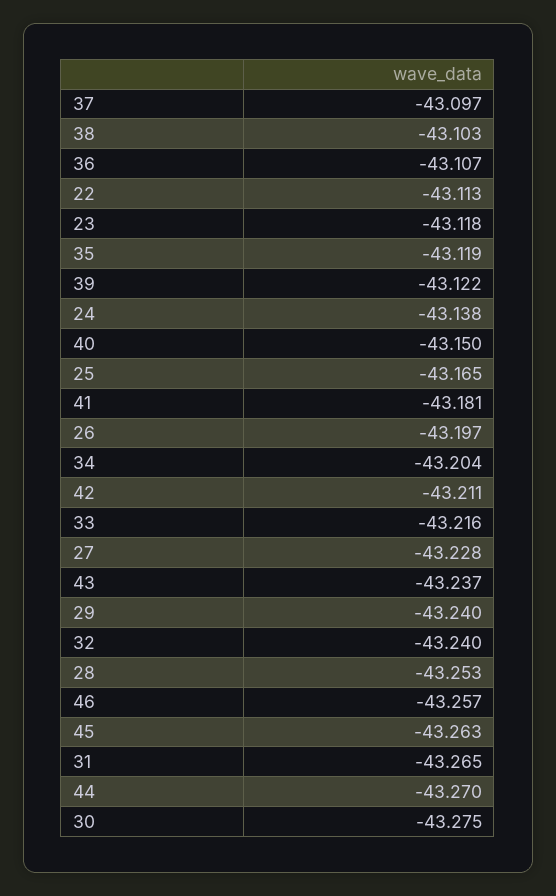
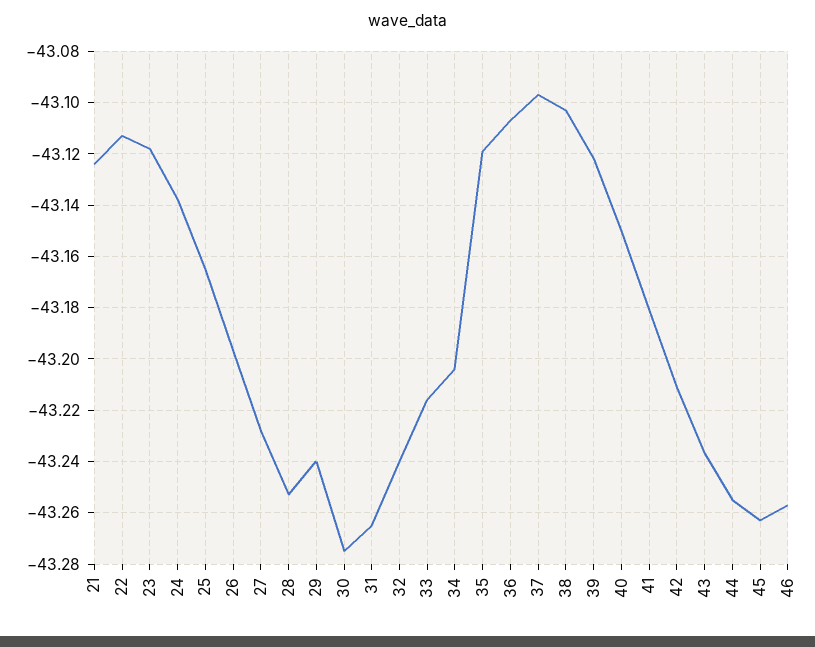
44: -43.27 -> -43.255
21: none -> -43.125

